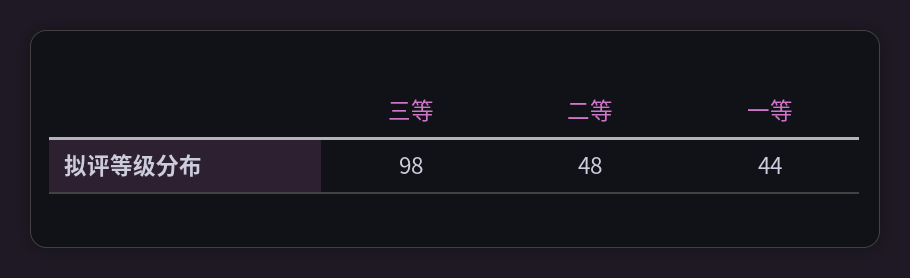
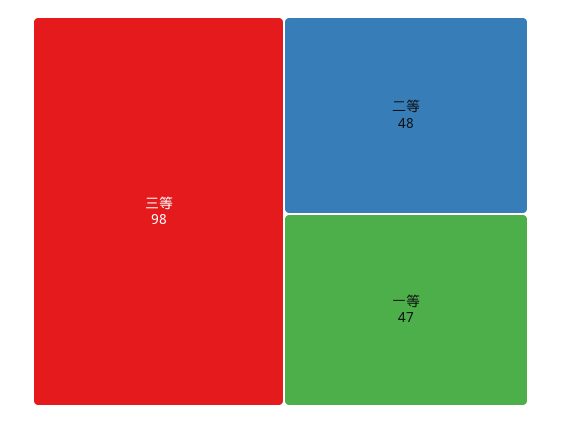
一等: 44 -> 47

